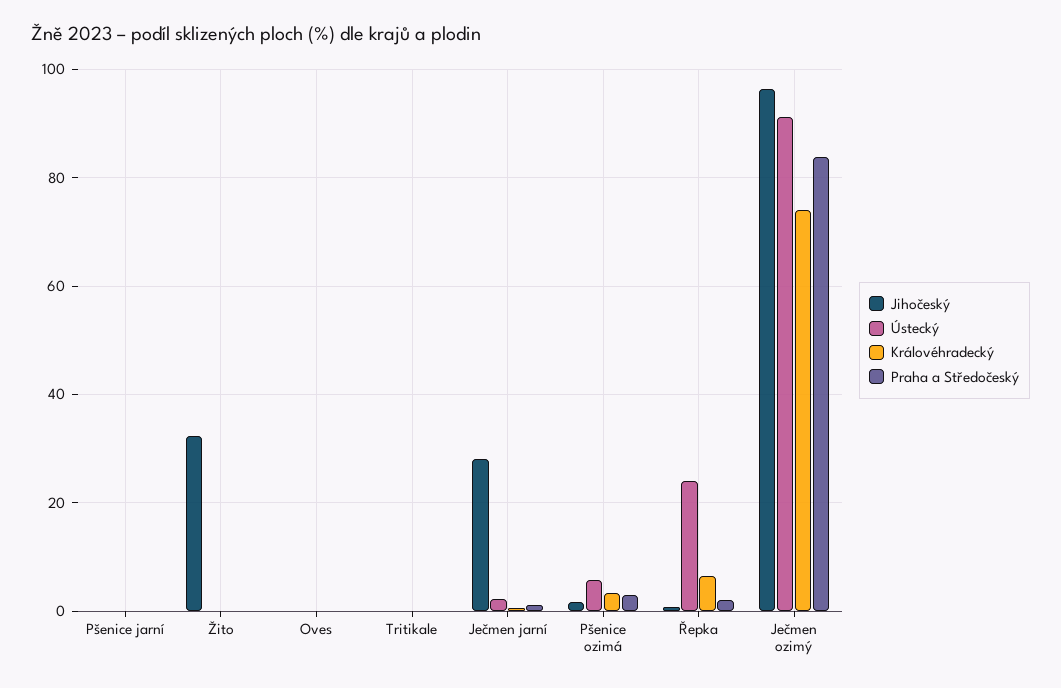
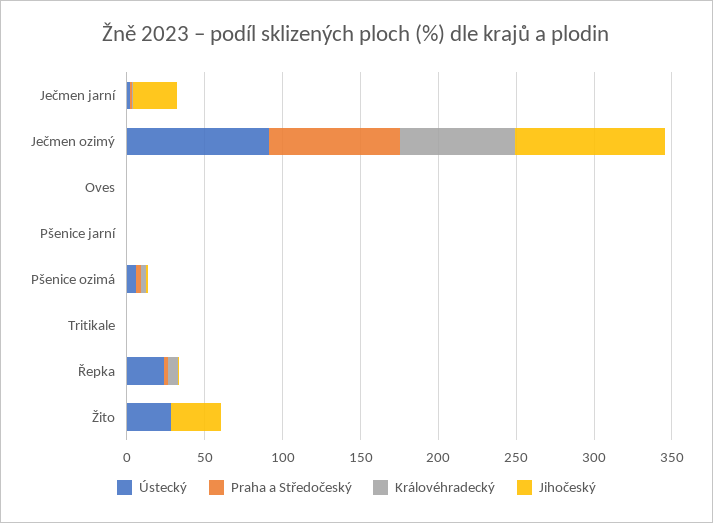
Ústecký, Žito: 0 -> 30

